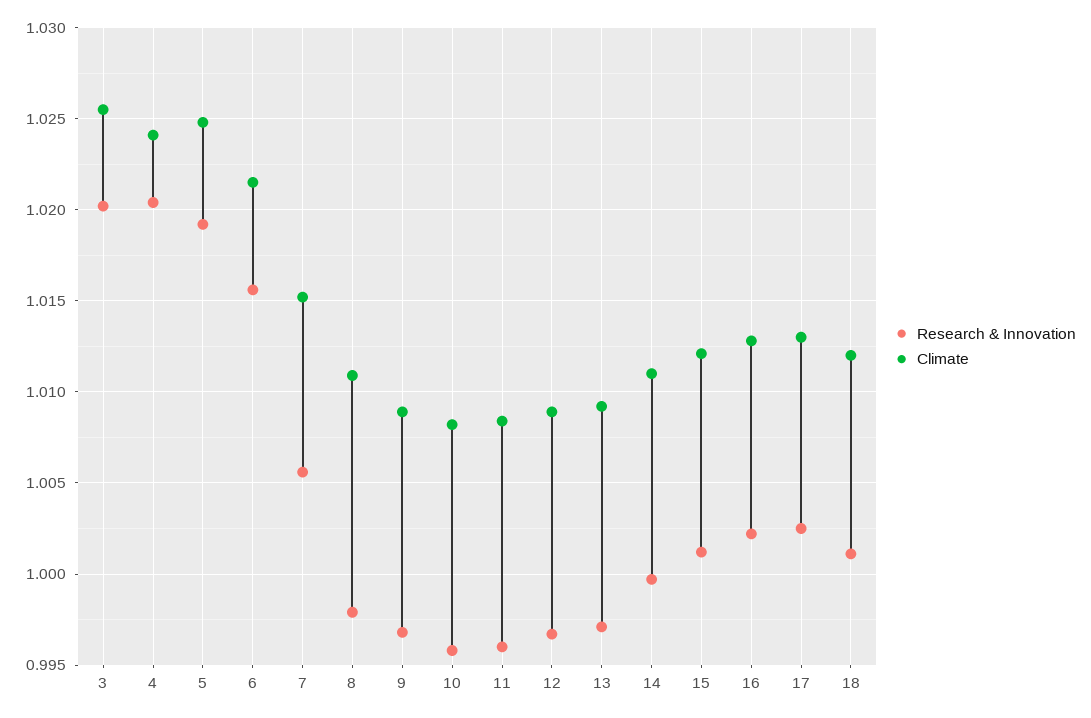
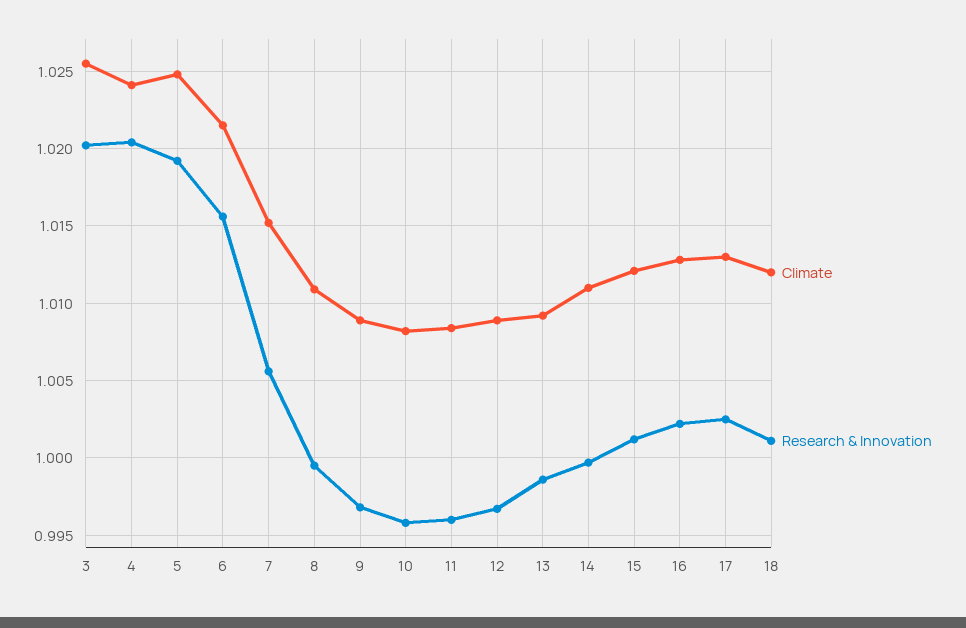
Research & Innovation, 8: 0.998 -> 0.9995
Research & Innovation, 13: 0.997 -> 0.9985

